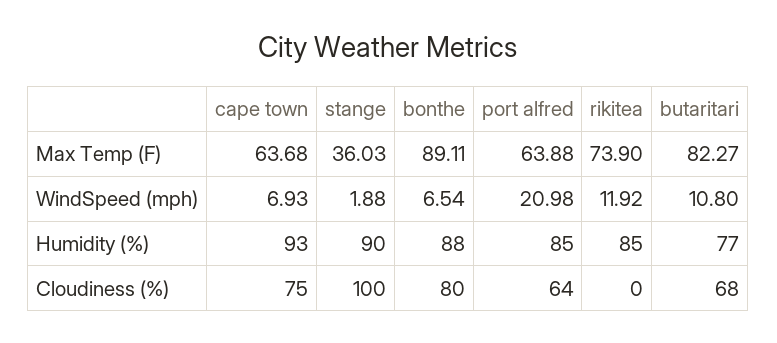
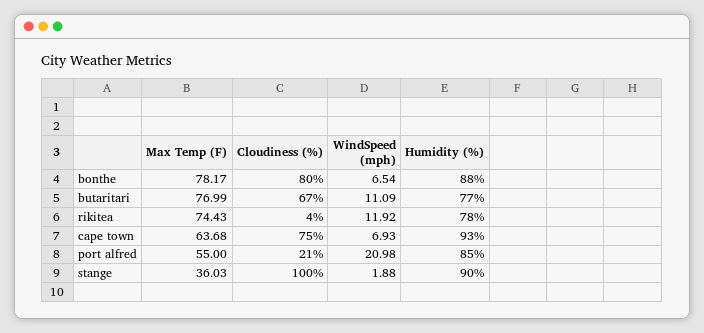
bonthe, Max Temp (F): 89.11 -> 78.17
port alfred, Max Temp (F): 63.88 -> 55
rikitea, Max Temp (F): 73.9 -> 74.43
butaritari, Max Temp (F): 82.27 -> 76.99
butaritari, WindSpeed (mph): 10.8 -> 11.09
rikitea, Humidity (%): 85 -> 78
port alfred, Cloudiness (%): 64 -> 21
rikitea, Cloudiness (%): 0 -> 4
butaritari, Cloudiness (%): 68 -> 67

